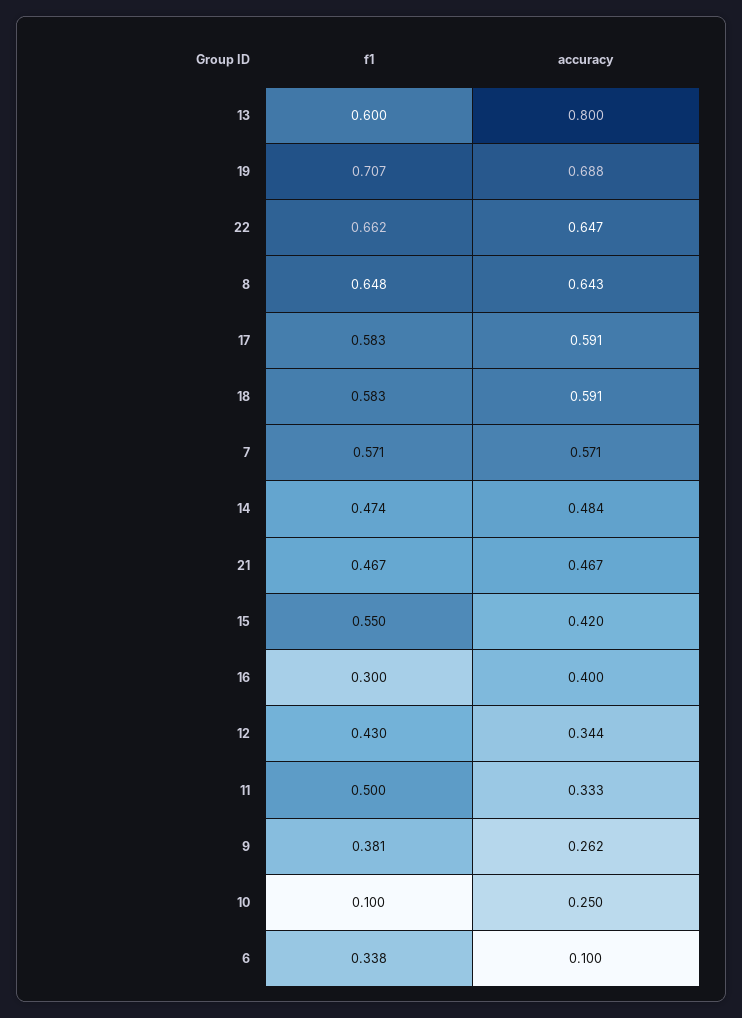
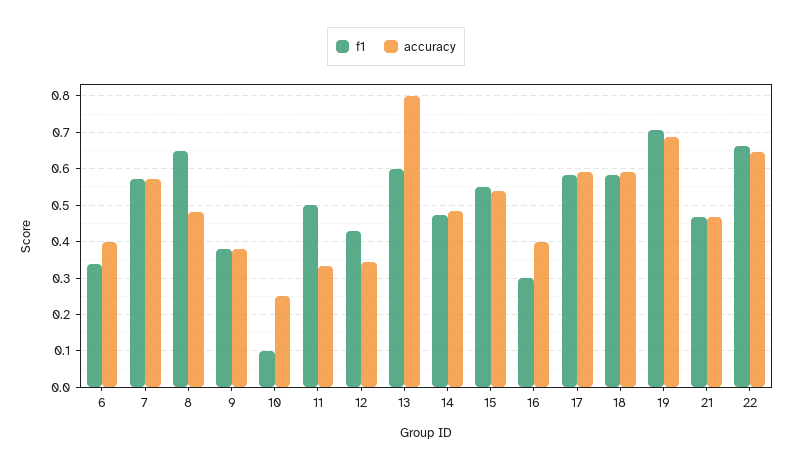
accuracy, 8: 0.643 -> 0.48
accuracy, 15: 0.42 -> 0.54
accuracy, 9: 0.262 -> 0.38
accuracy, 6: 0.1 -> 0.4

